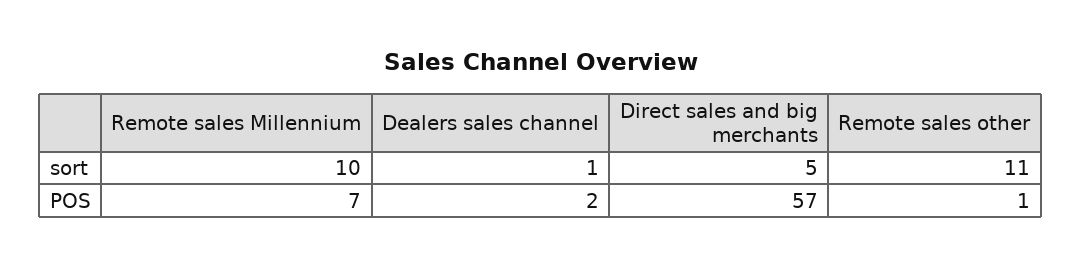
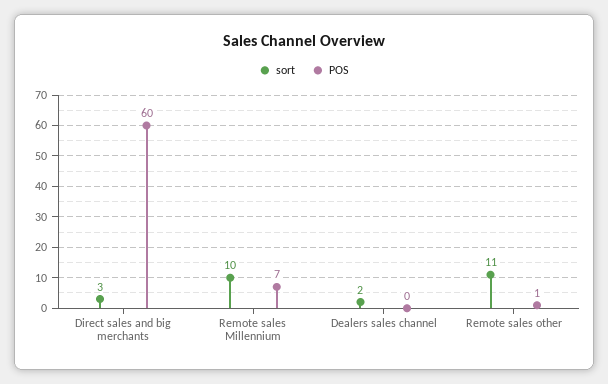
sort, Dealers sales channel: 1 -> 2
sort, Direct sales and big merchants: 5 -> 3
POS, Dealers sales channel: 2 -> 0
POS, Direct sales and big merchants: 57 -> 60

